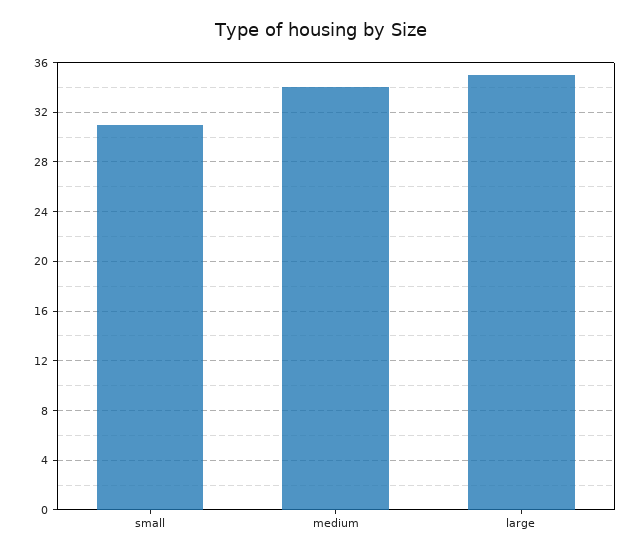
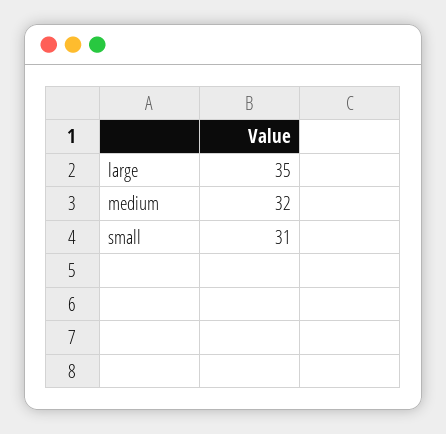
medium: 34 -> 32

